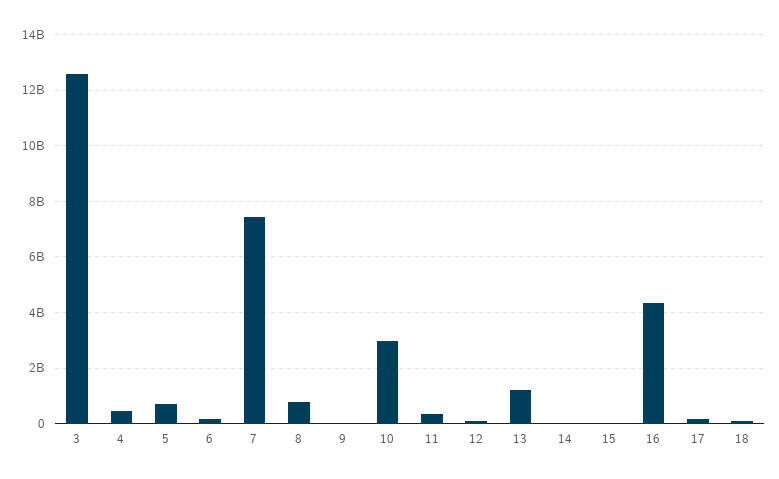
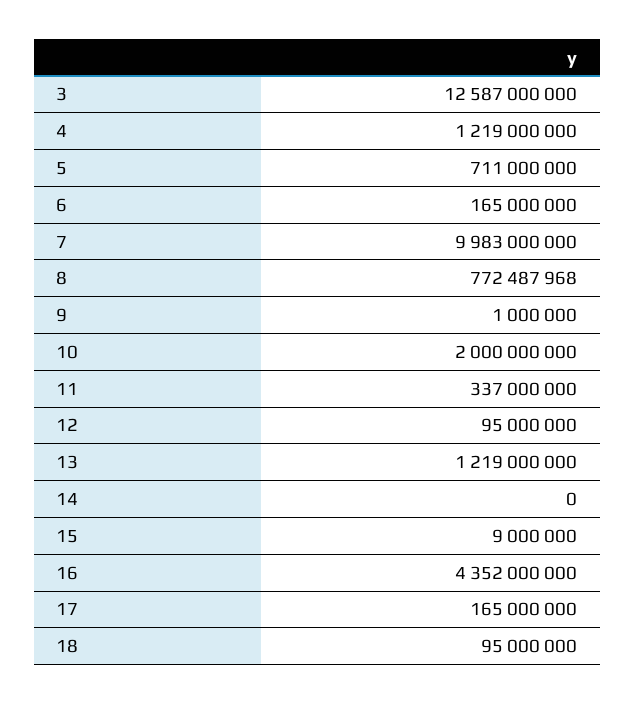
4: 500000000 -> 1219000000
7: 7500000000 -> 9983000000
10: 3000000000 -> 2000000000

